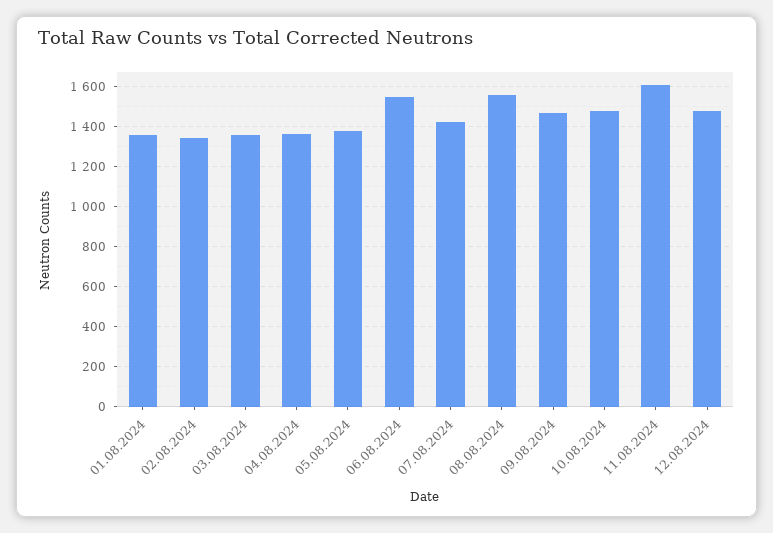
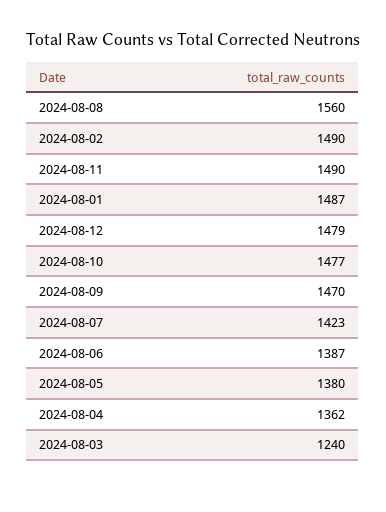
01.08.2024: 1350 -> 1487
02.08.2024: 1350 -> 1490
03.08.2024: 1350 -> 1240
06.08.2024: 1550 -> 1387
11.08.2024: 1600 -> 1490

